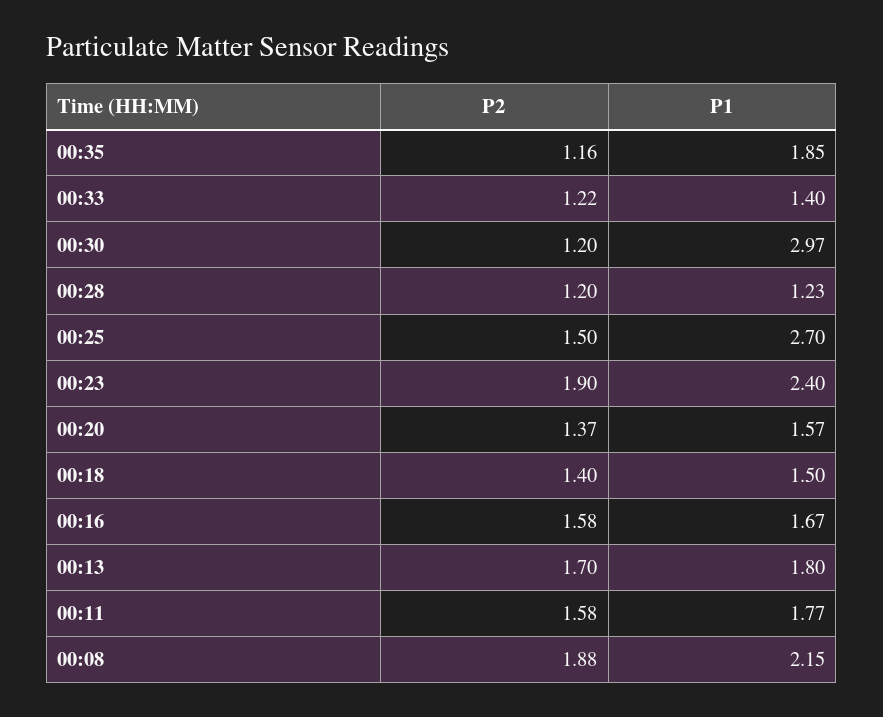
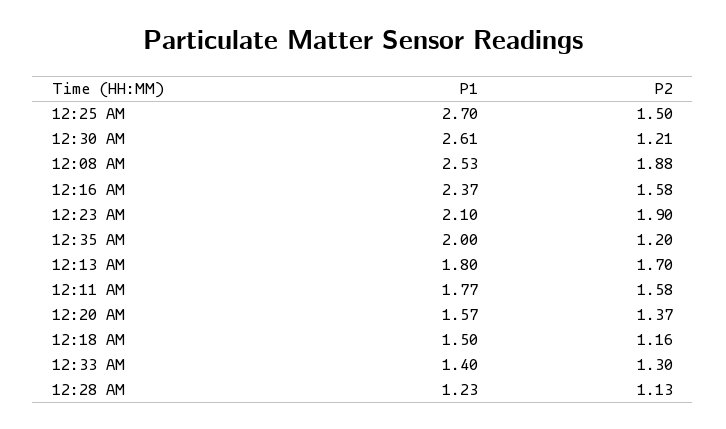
P2, 00:35: 1.16 -> 1.2
P1, 00:35: 1.85 -> 2
P2, 00:33: 1.22 -> 1.3
P2, 00:30: 1.2 -> 1.21
P1, 00:30: 2.97 -> 2.61
P2, 00:28: 1.2 -> 1.13
P1, 00:23: 2.4 -> 2.1
P2, 00:18: 1.4 -> 1.16
P1, 00:16: 1.67 -> 2.37
P1, 00:08: 2.15 -> 2.53

